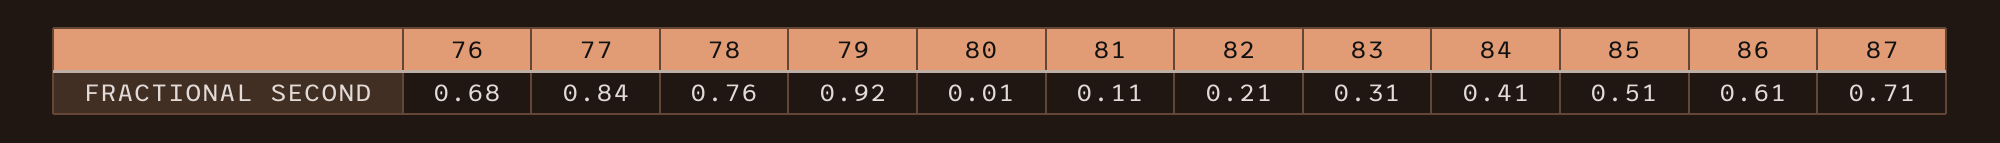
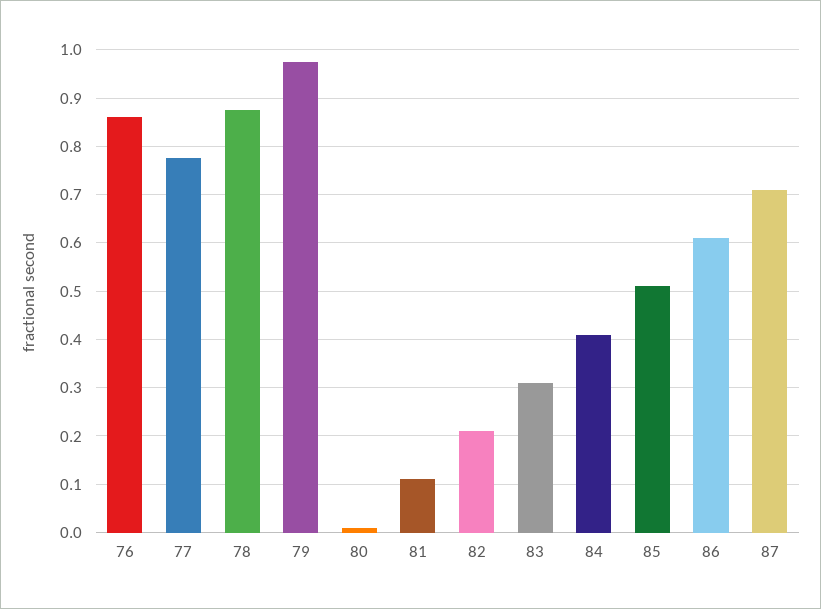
76: 0.68 -> 0.86
77: 0.84 -> 0.78
78: 0.76 -> 0.88
79: 0.92 -> 0.98

